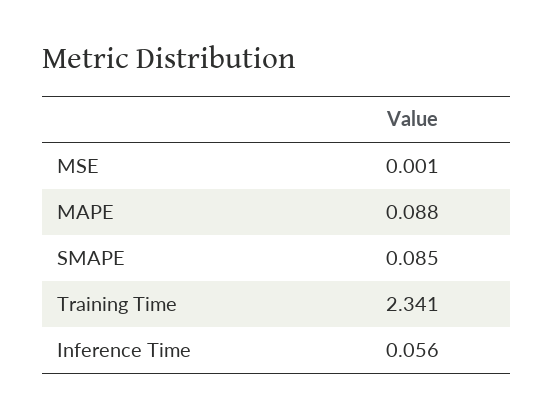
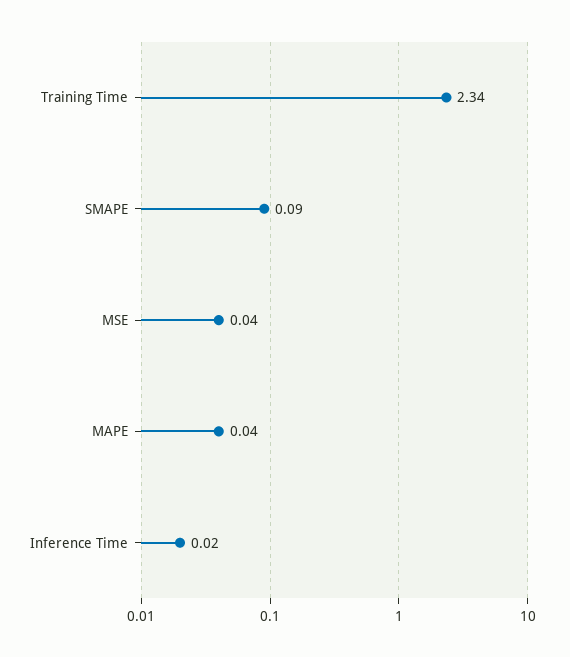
MSE: 0.001 -> 0.04
MAPE: 0.088 -> 0.04
Inference Time: 0.056 -> 0.02

